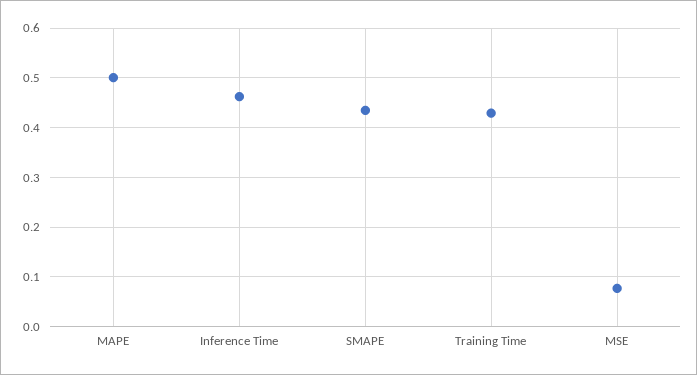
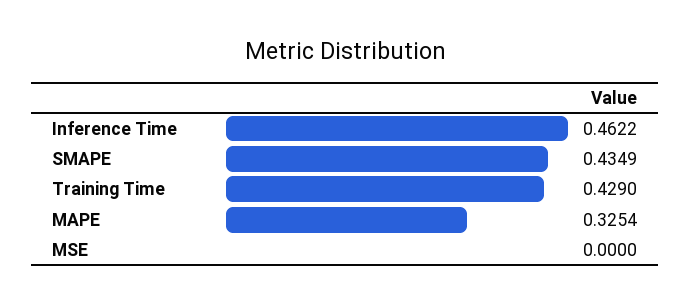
MAPE: 0.5 -> 0.3254
MSE: 0.08 -> 0

